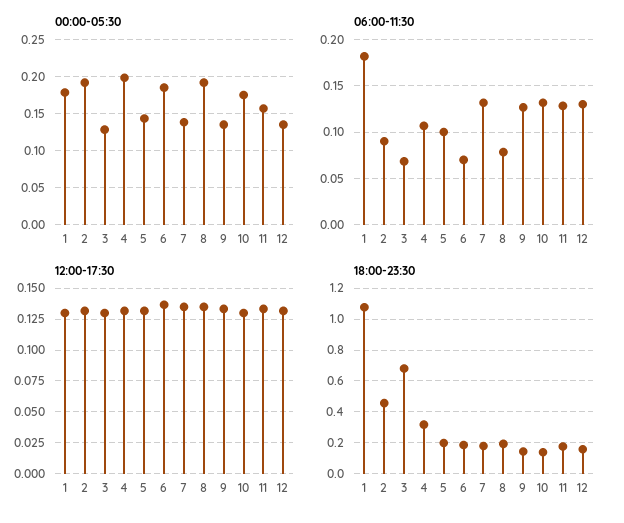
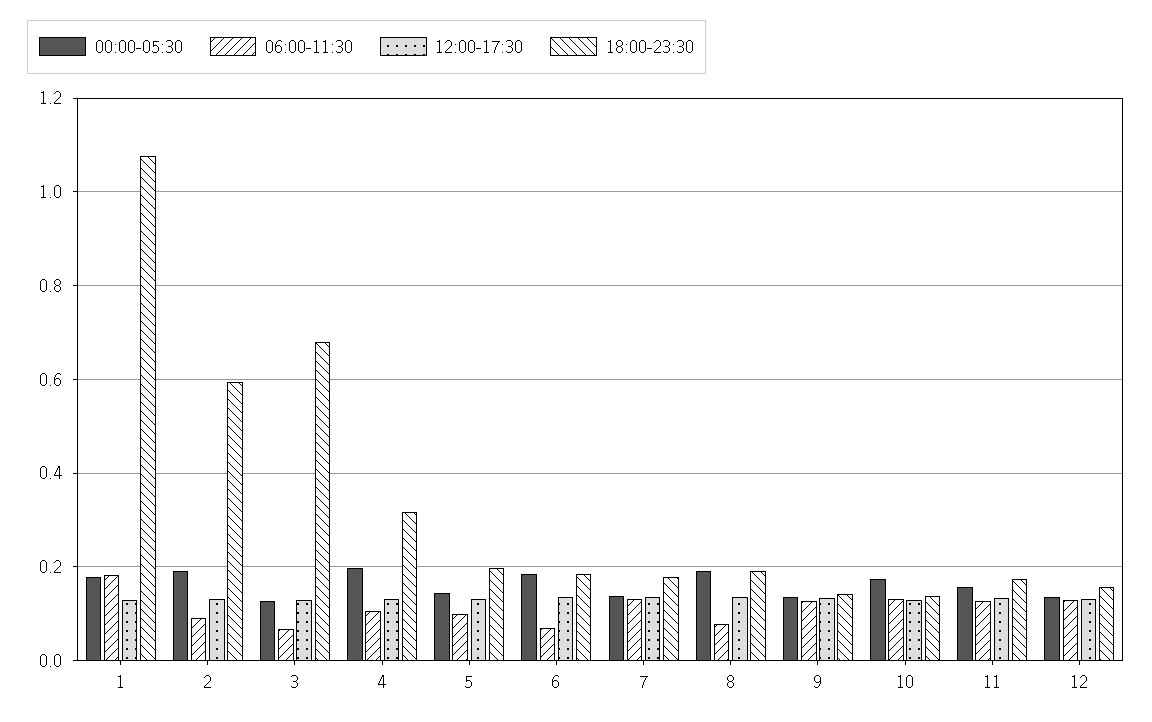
18:00-23:30, 2: 0.45 -> 0.6

